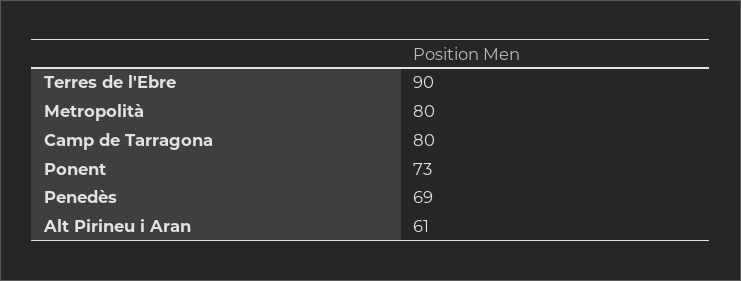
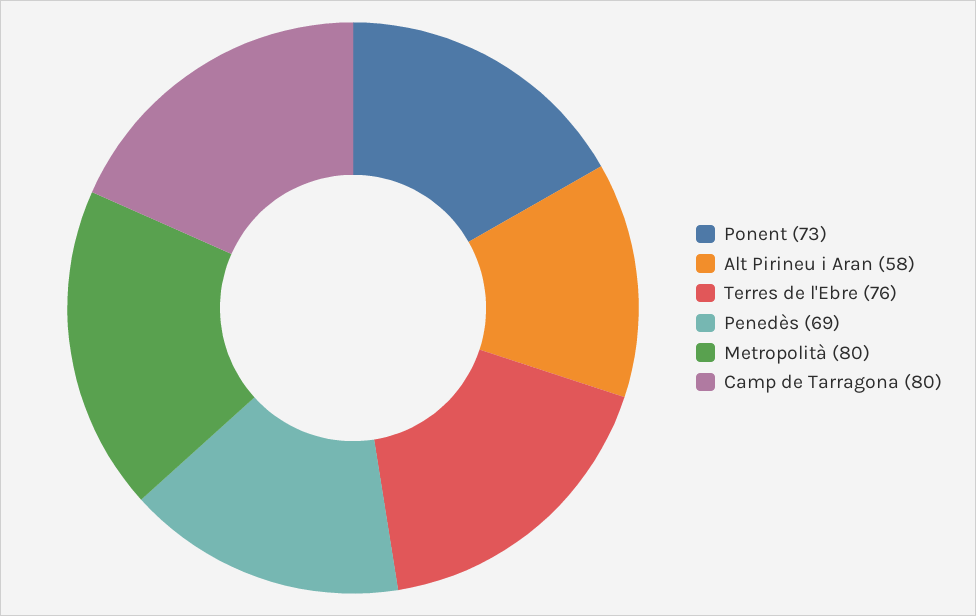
Terres de l'Ebre: 90 -> 76
Alt Pirineu i Aran: 61 -> 58

